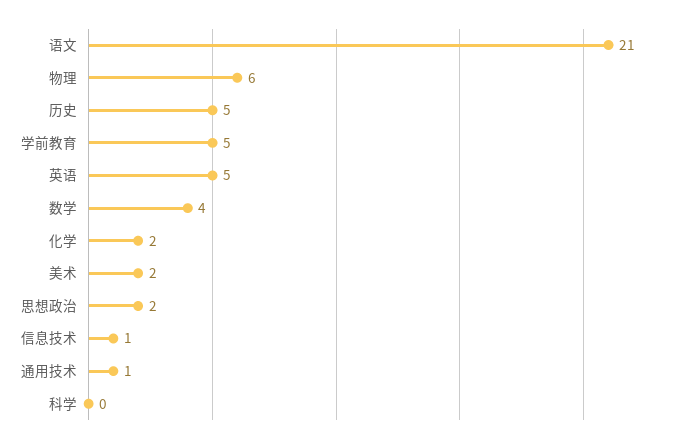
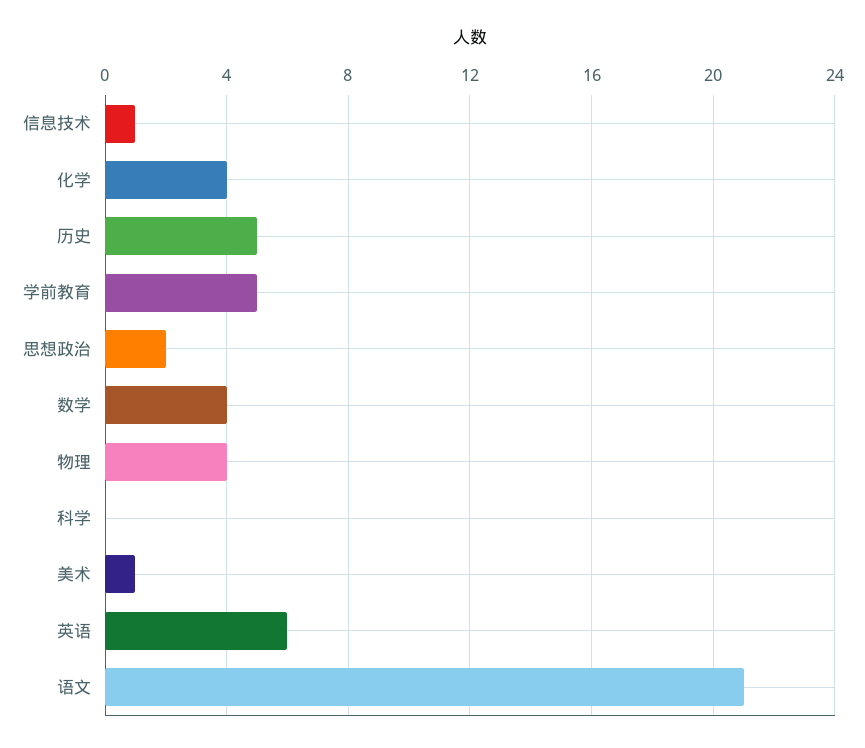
物理: 6 -> 4
英语: 5 -> 6
化学: 2 -> 4
美术: 2 -> 1
通用技术: 1 -> none

